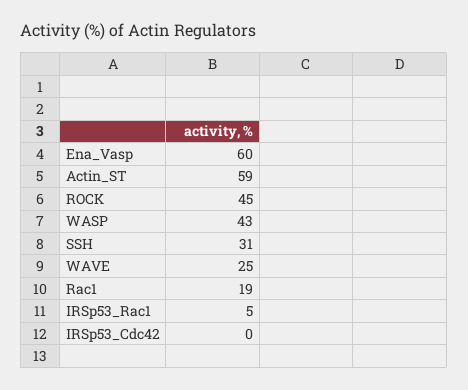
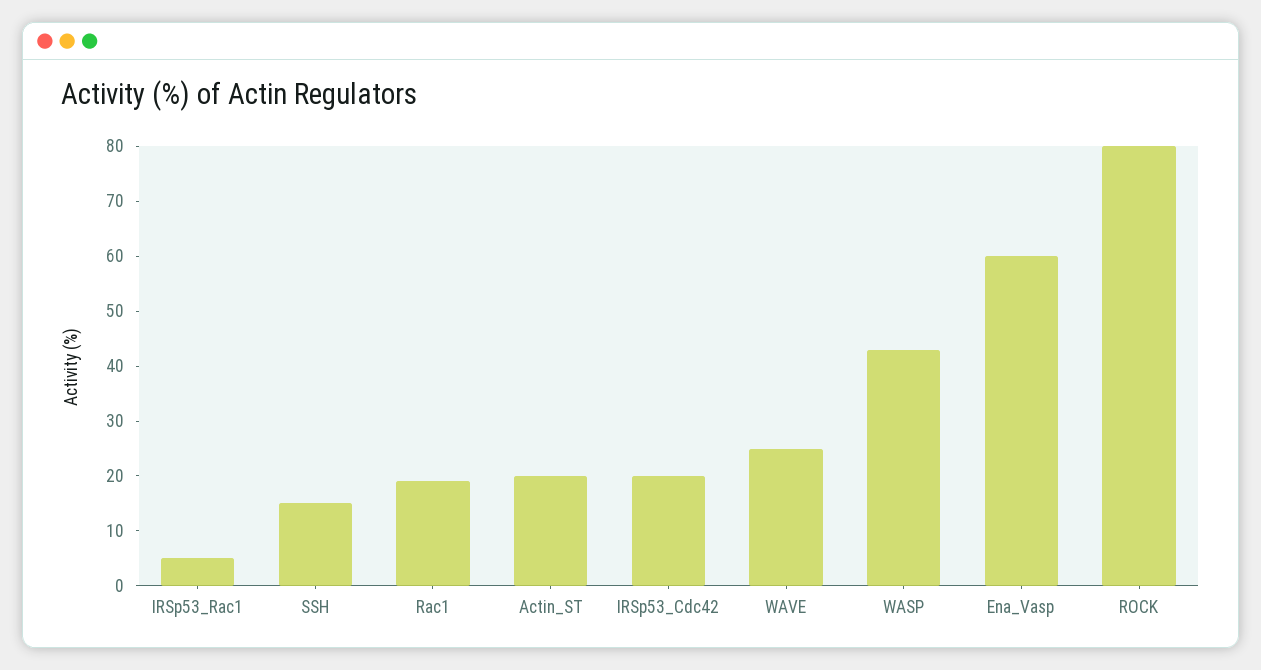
Actin_ST: 59 -> 20
ROCK: 45 -> 80
SSH: 31 -> 15
IRSp53_Cdc42: 0 -> 20

